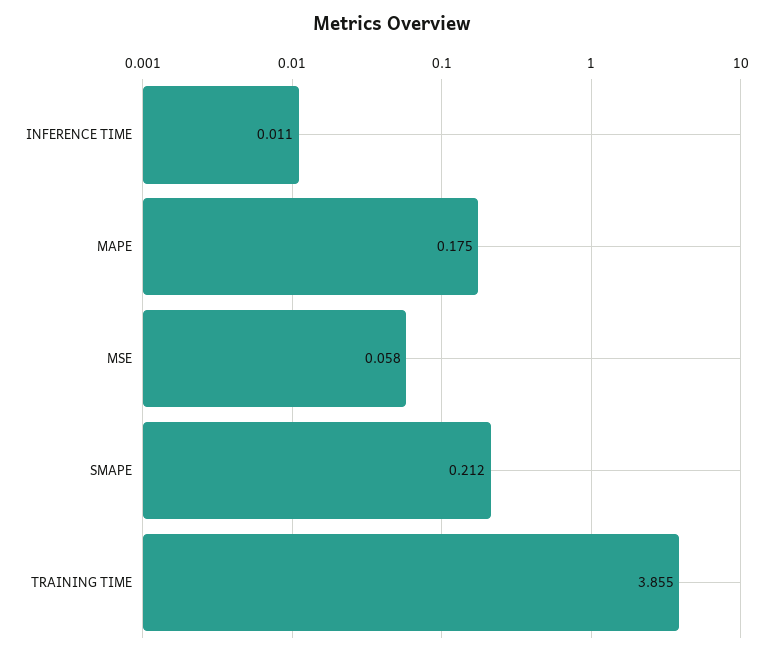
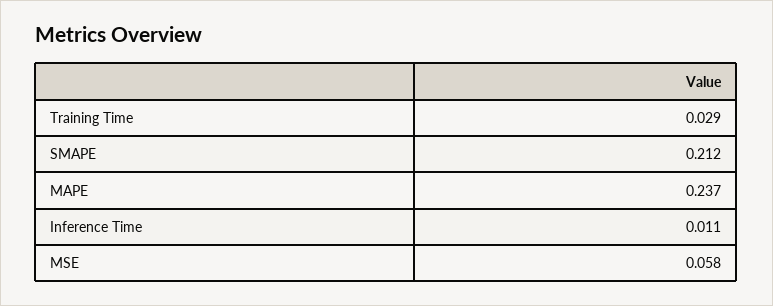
MAPE: 0.175 -> 0.237
TRAINING TIME: 3.855 -> 0.029

